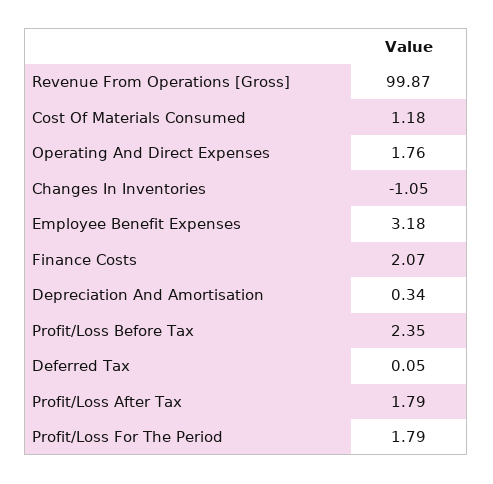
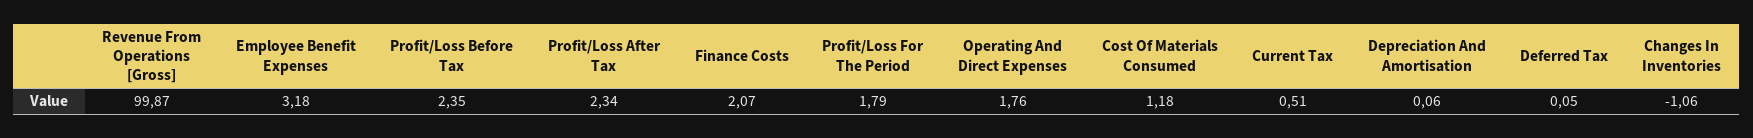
Changes In Inventories: -1.05 -> -1.06
Depreciation And Amortisation: 0.34 -> 0.06
Profit/Loss After Tax: 1.79 -> 2.34
Current Tax: none -> 0.51

